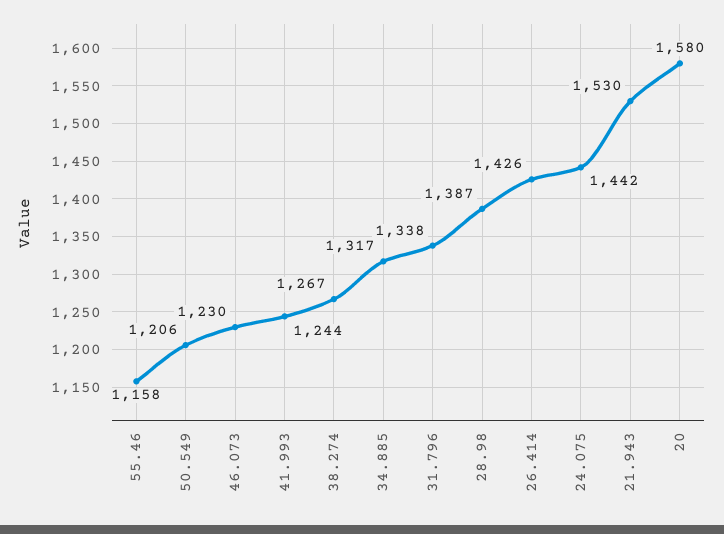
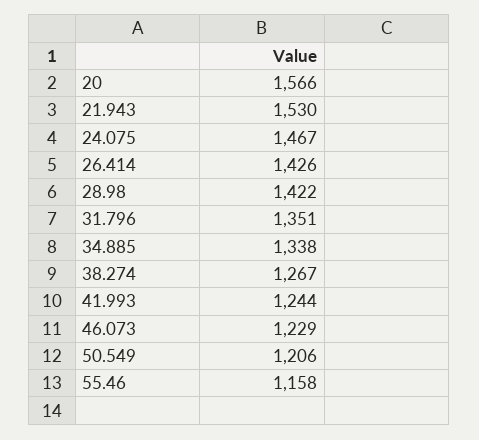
46.073: 1230 -> 1229
34.885: 1317 -> 1338
31.796: 1338 -> 1351
28.98: 1387 -> 1422
24.075: 1442 -> 1467
20: 1580 -> 1566

